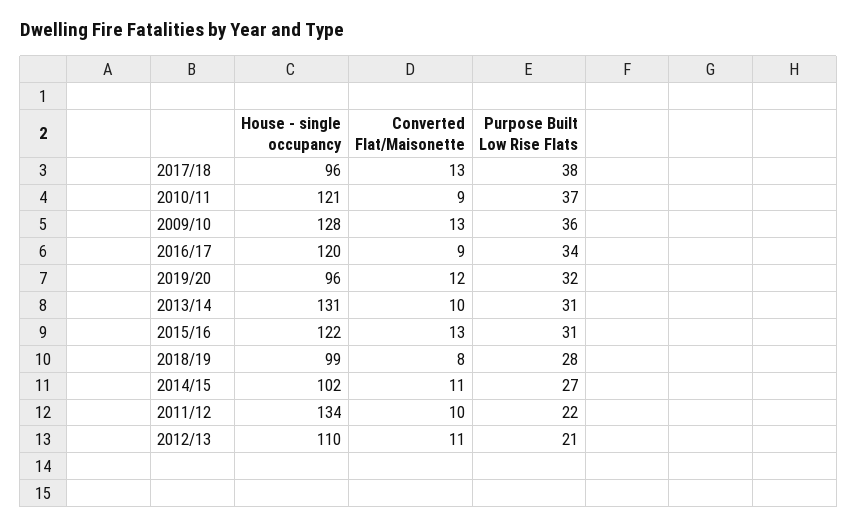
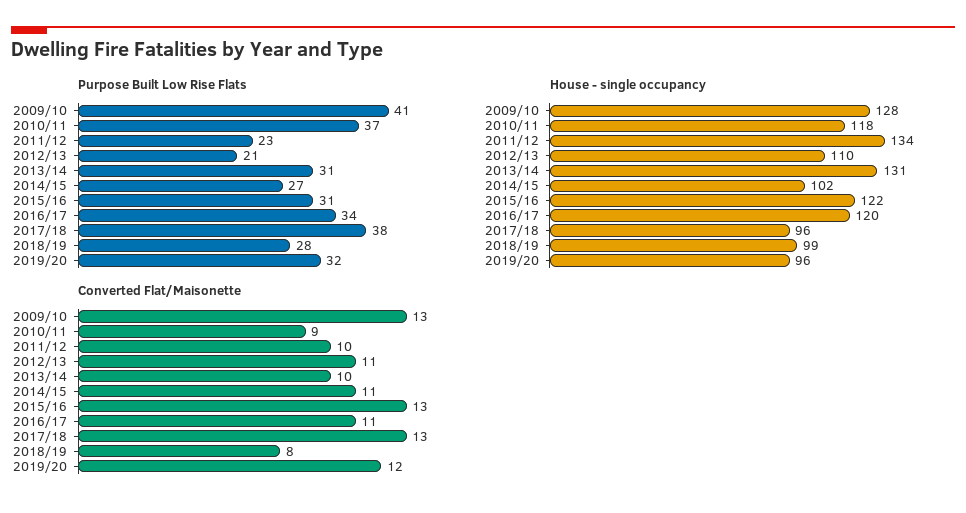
House - single occupancy, 2010/11: 121 -> 118
Purpose Built Low Rise Flats, 2009/10: 36 -> 41
Converted Flat/Maisonette, 2016/17: 9 -> 11
Purpose Built Low Rise Flats, 2011/12: 22 -> 23

